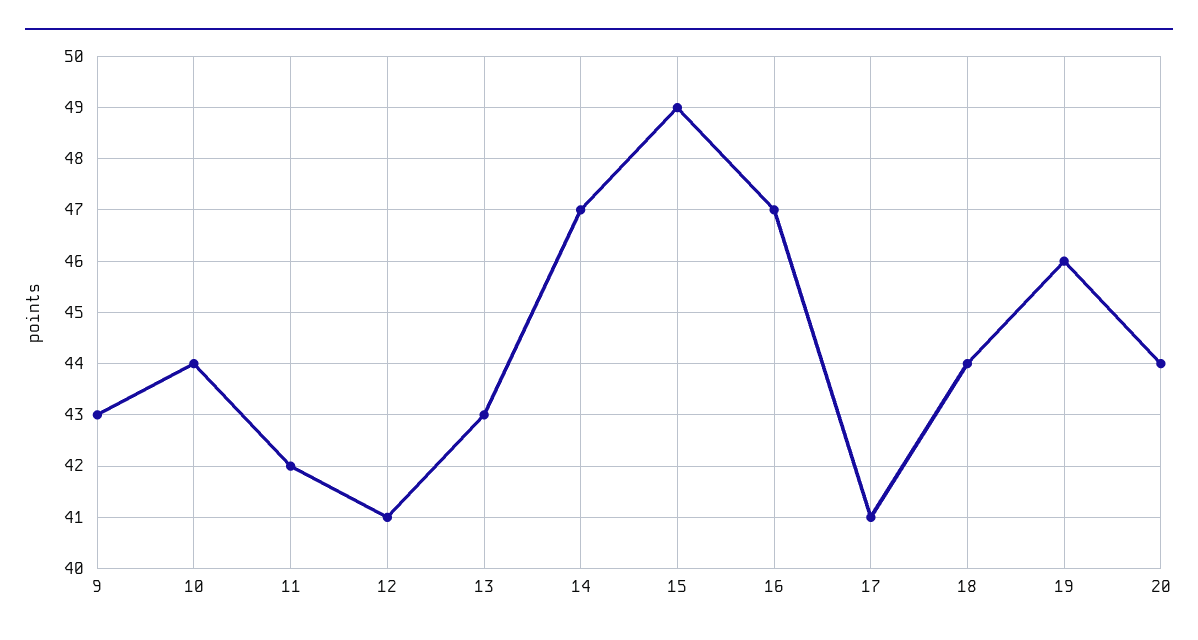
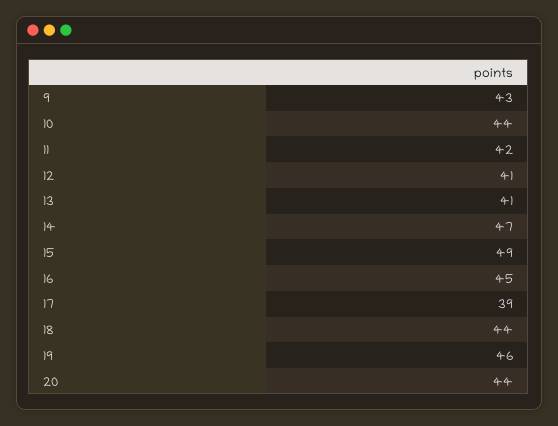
13: 43 -> 41
16: 47 -> 45
17: 41 -> 39

